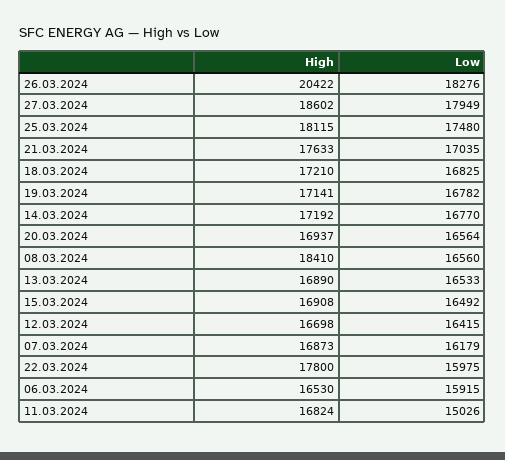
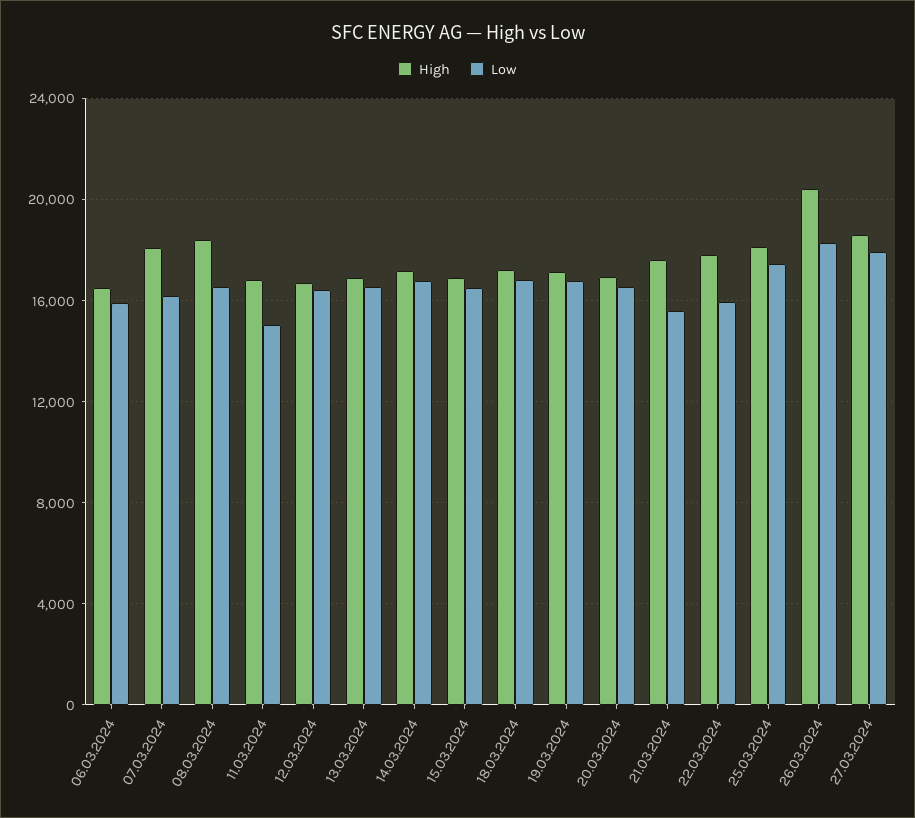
Low, 21.03.2024: 17035 -> 15500
High, 07.03.2024: 16873 -> 18000

